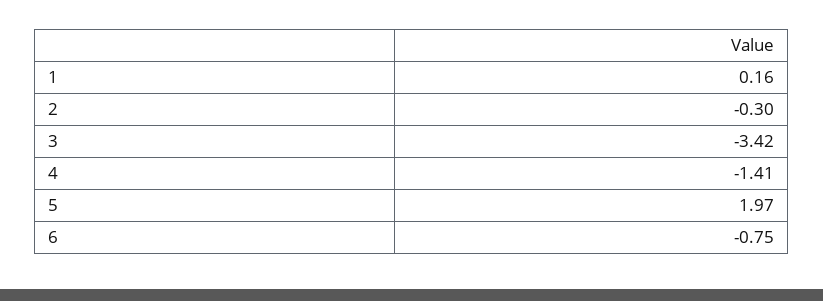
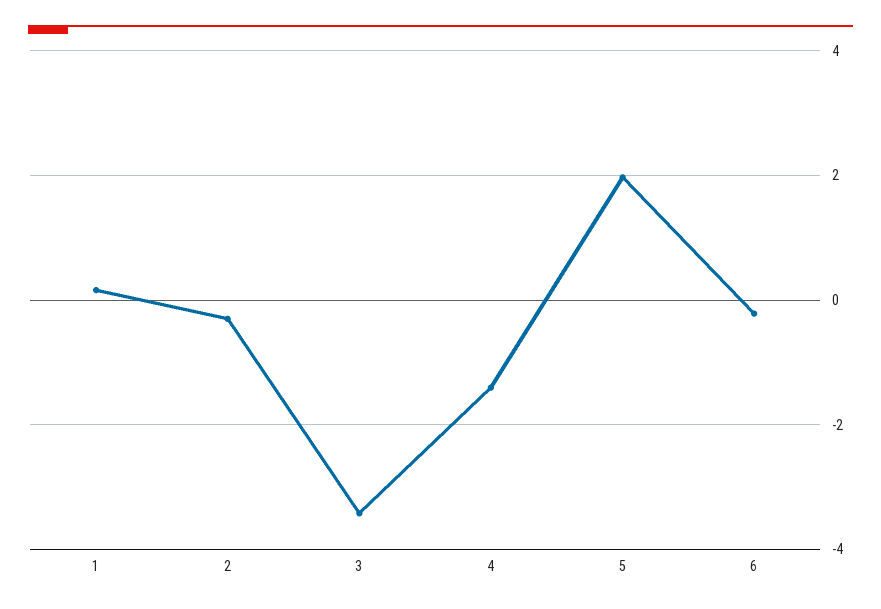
6: -0.75 -> -0.2

